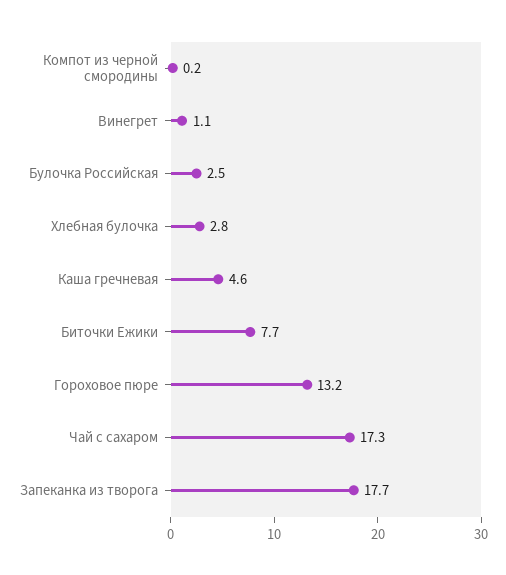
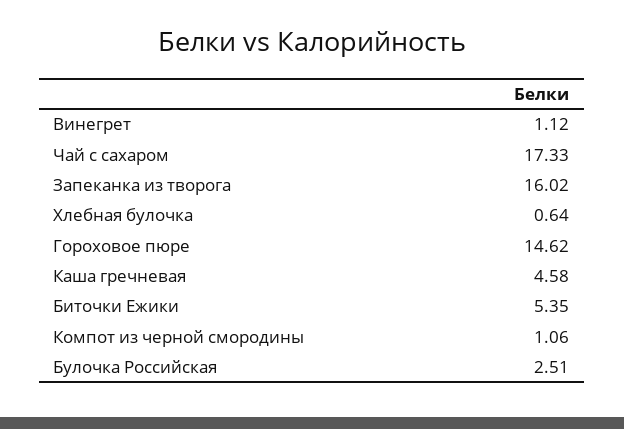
Компот из черной смородины: 0.2 -> 1.06
Хлебная булочка: 2.8 -> 0.64
Биточки Ежики: 7.7 -> 5.35
Гороховое пюре: 13.2 -> 14.62
Запеканка из творога: 17.7 -> 16.02

